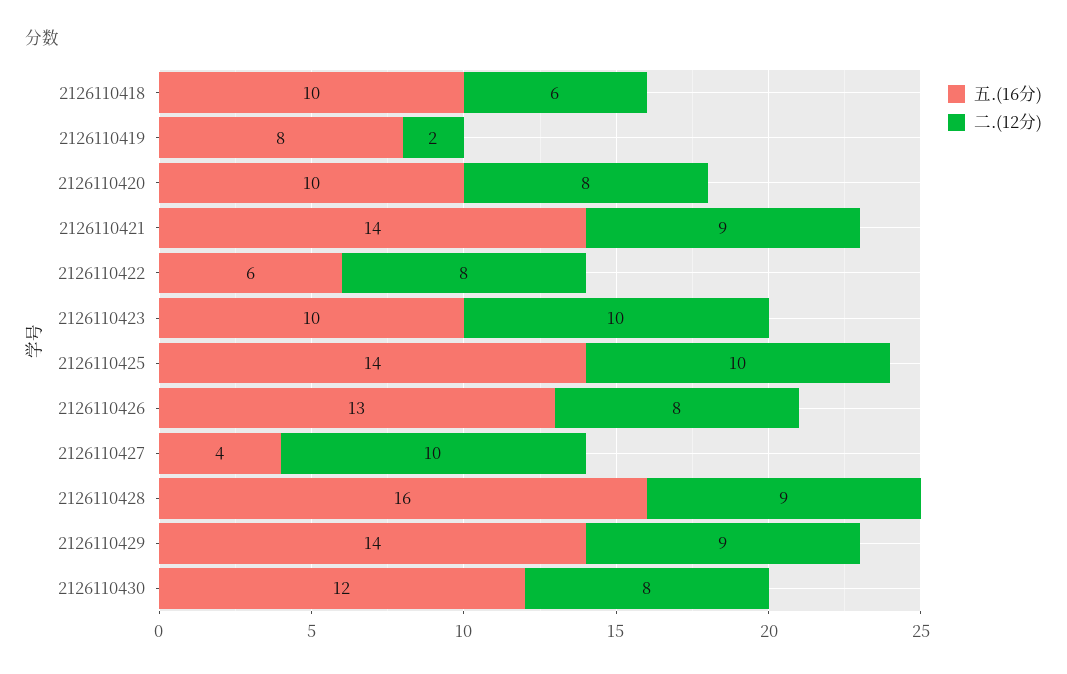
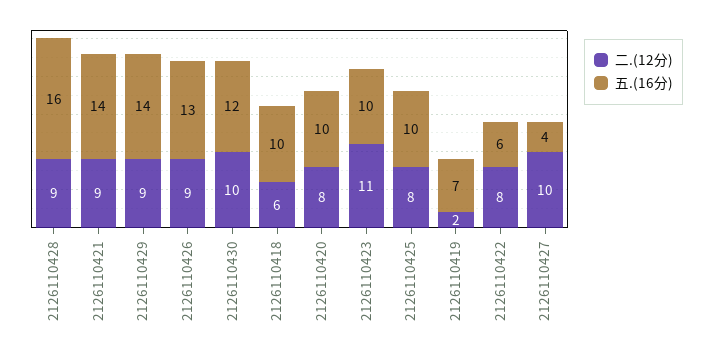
五.(16分), 2126110419: 8 -> 7
二.(12分), 2126110423: 10 -> 11
五.(16分), 2126110425: 14 -> 10
二.(12分), 2126110425: 10 -> 8
二.(12分), 2126110426: 8 -> 9
二.(12分), 2126110430: 8 -> 10

